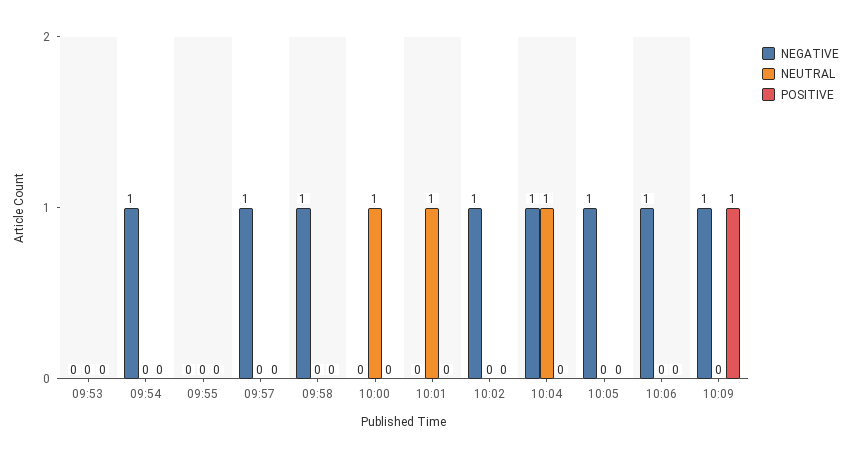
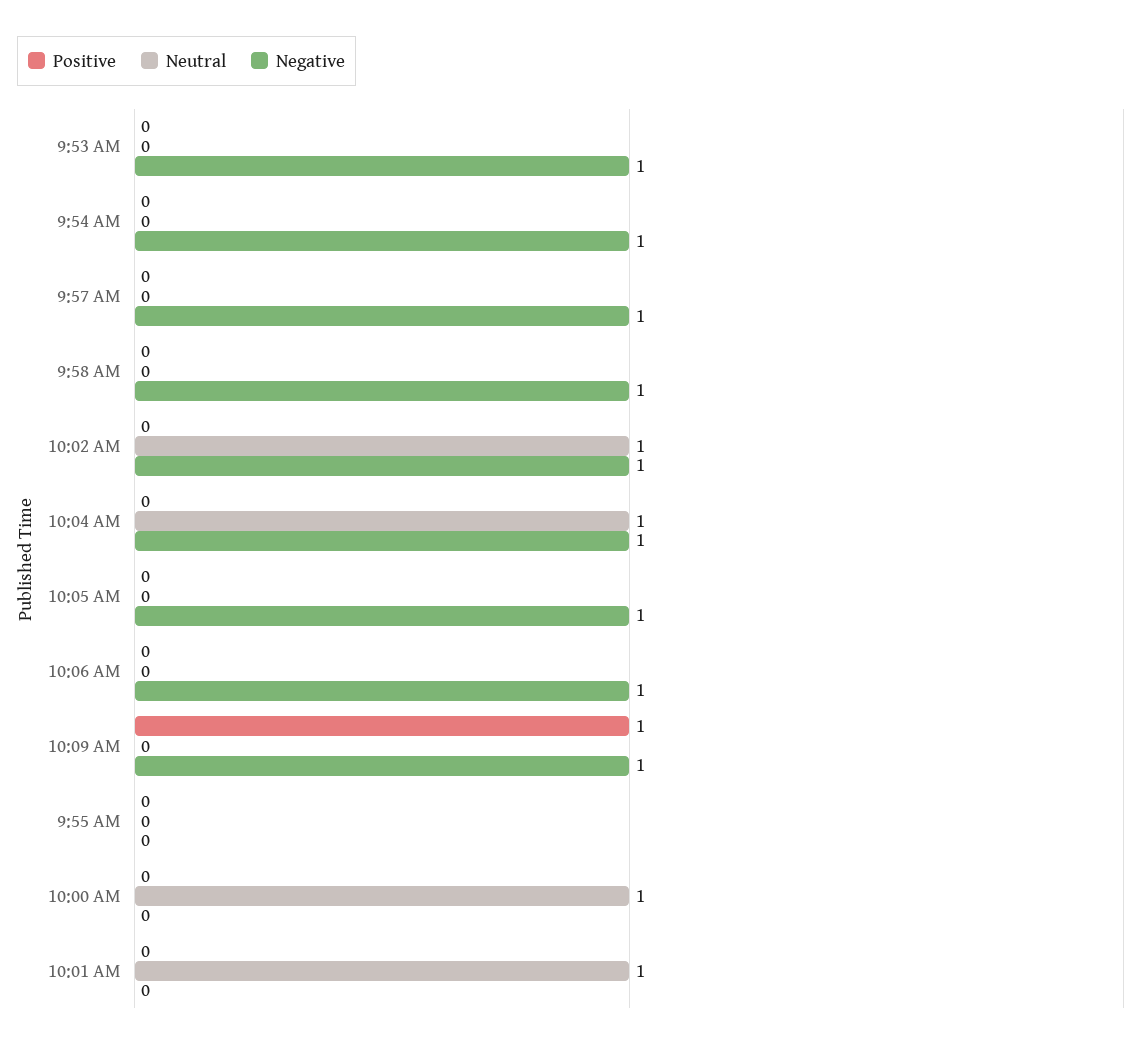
NEGATIVE, 09:53: 0 -> 1
NEUTRAL, 10:02: 0 -> 1

